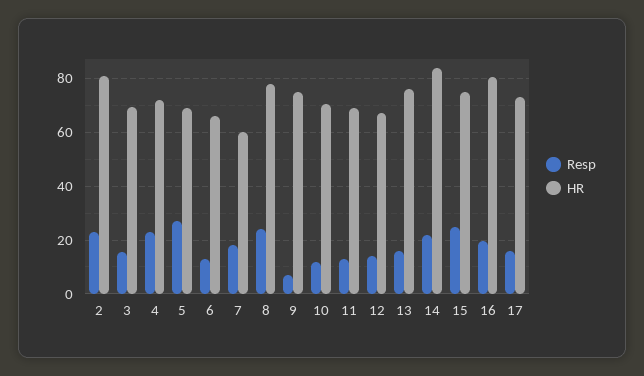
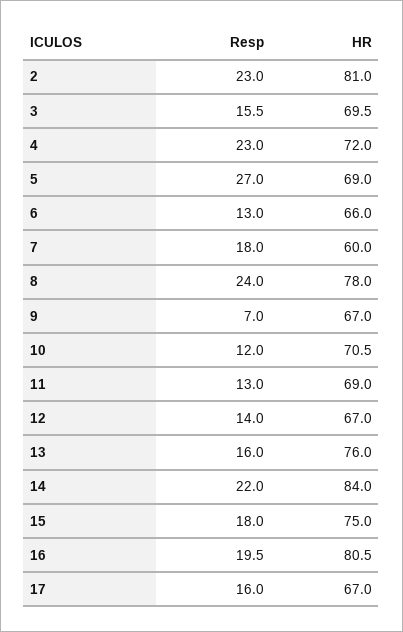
HR, 9: 75 -> 67
Resp, 15: 25 -> 18
HR, 17: 72.5 -> 67

